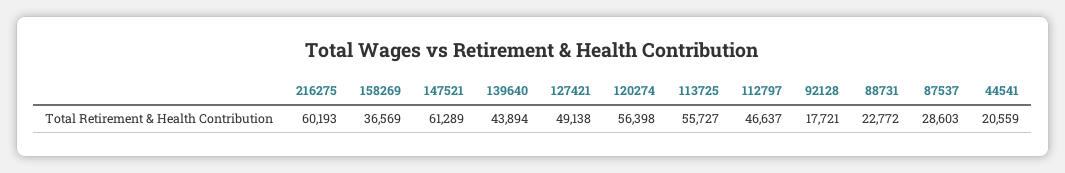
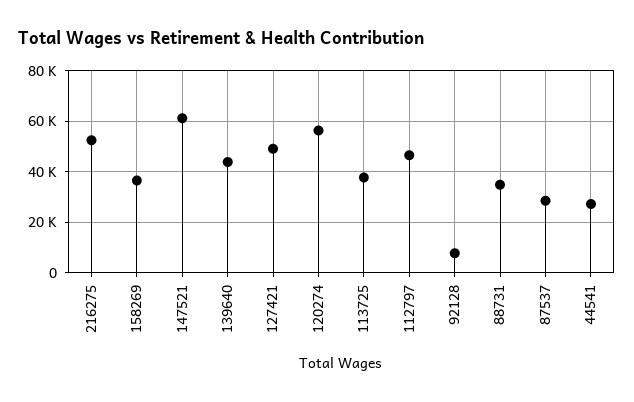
216275: 60193 -> 52500
113725: 55727 -> 37500
92128: 17721 -> 7500
88731: 22772 -> 35000
44541: 20559 -> 27500

